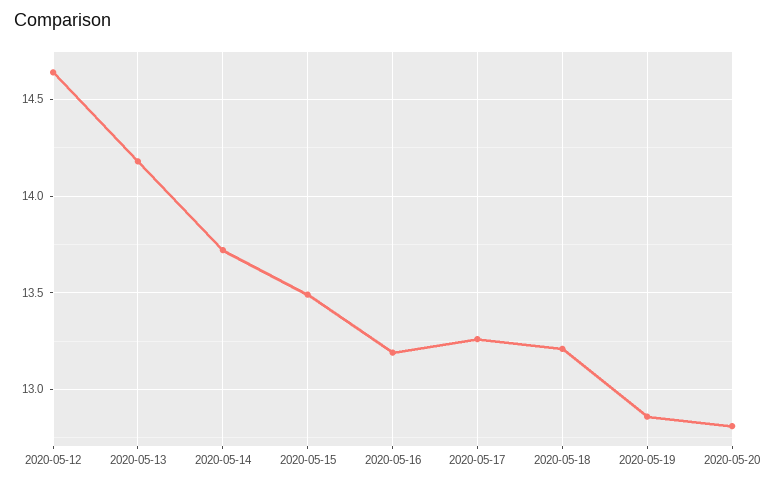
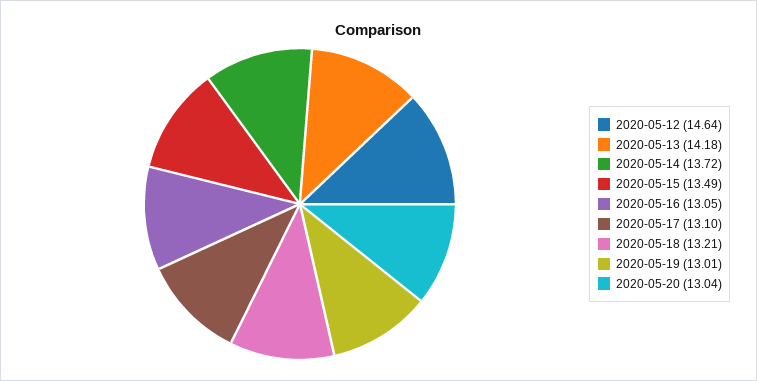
2020-05-16: 13.2 -> 13.05
2020-05-17: 13.25 -> 13.1
2020-05-19: 12.85 -> 13.01
2020-05-20: 12.8 -> 13.04

